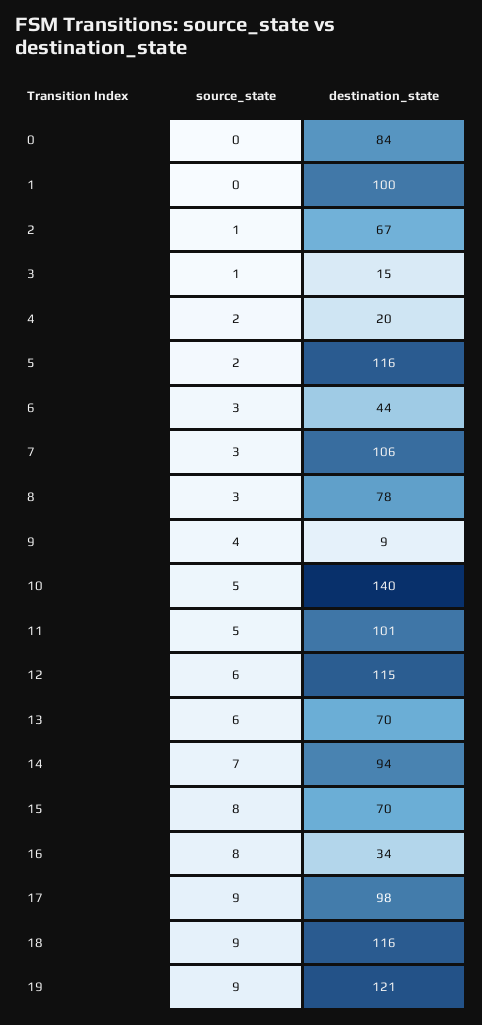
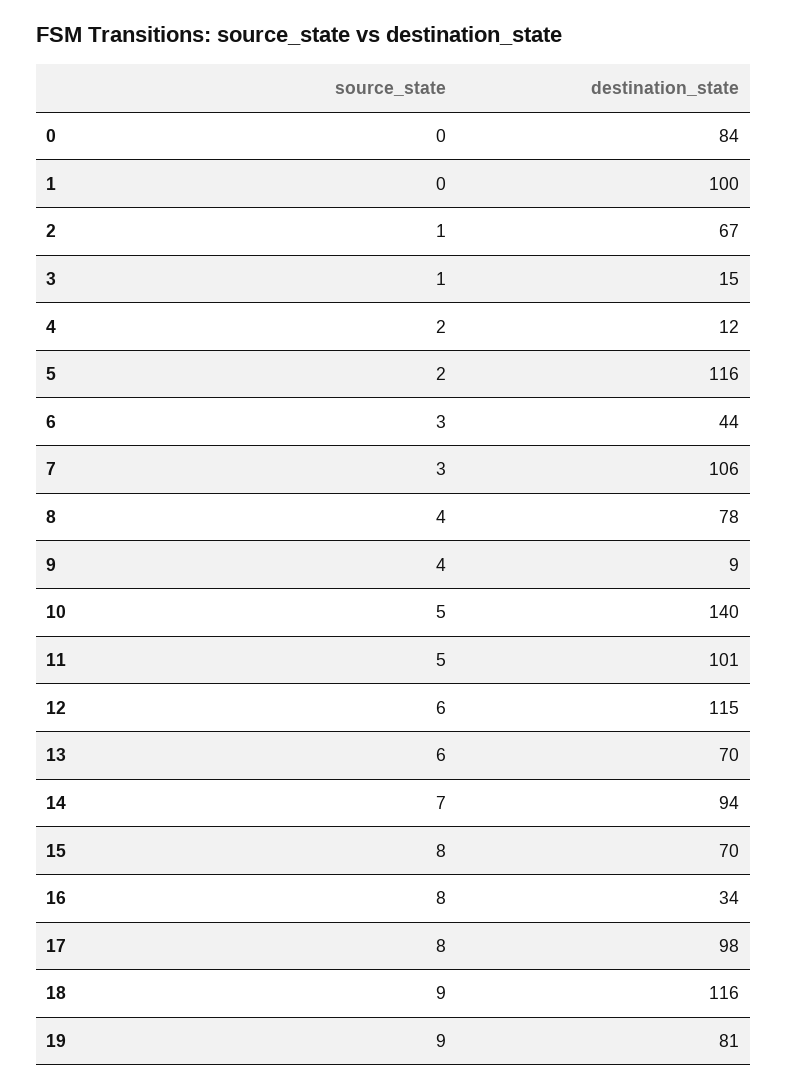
destination_state, 4: 20 -> 12
source_state, 8: 3 -> 4
source_state, 17: 9 -> 8
destination_state, 19: 121 -> 81

